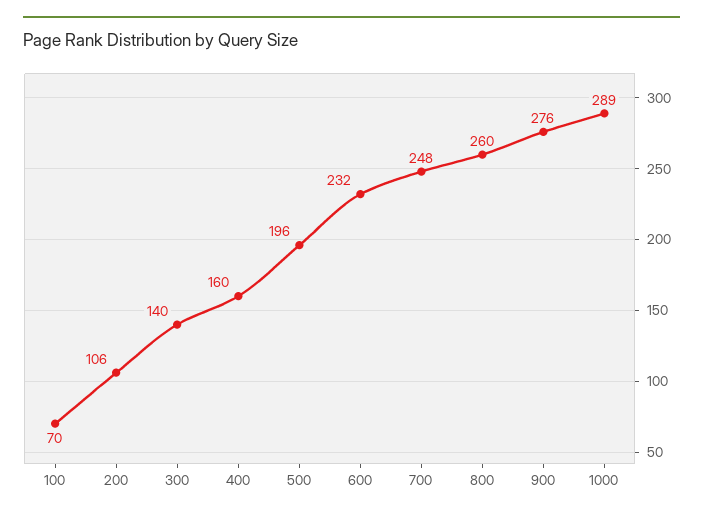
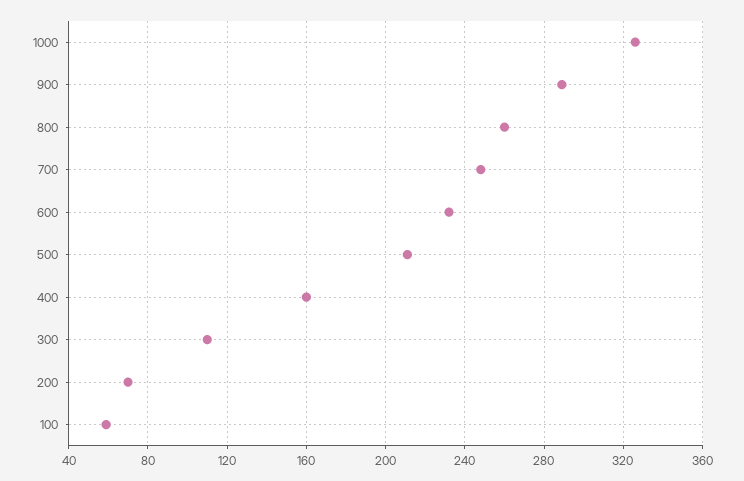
100: 70 -> 60
200: 106 -> 70
300: 140 -> 110
500: 196 -> 210
900: 276 -> 290
1000: 289 -> 325

